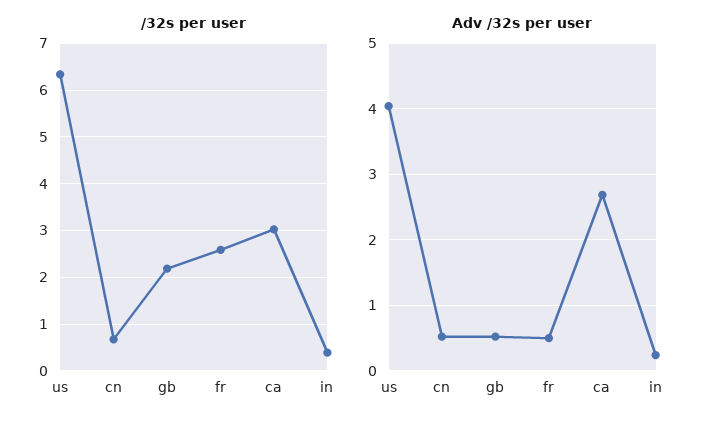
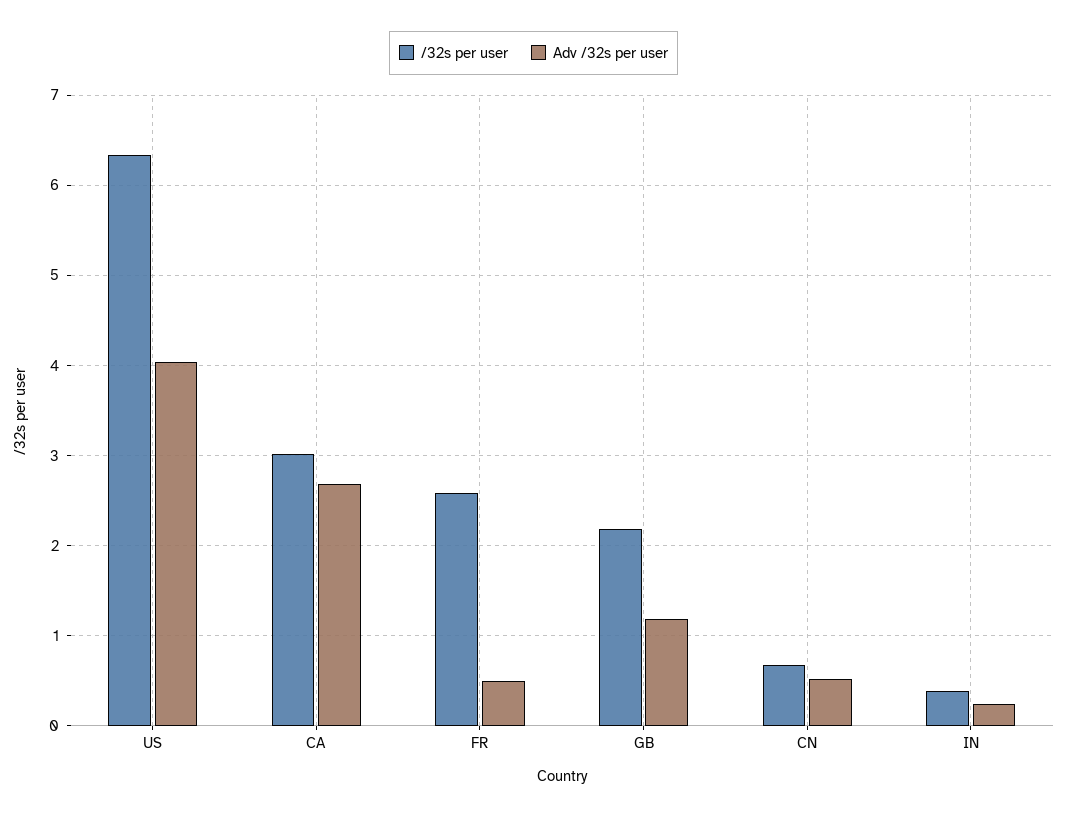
Adv /32s per user, gb: 0.5 -> 1.2

